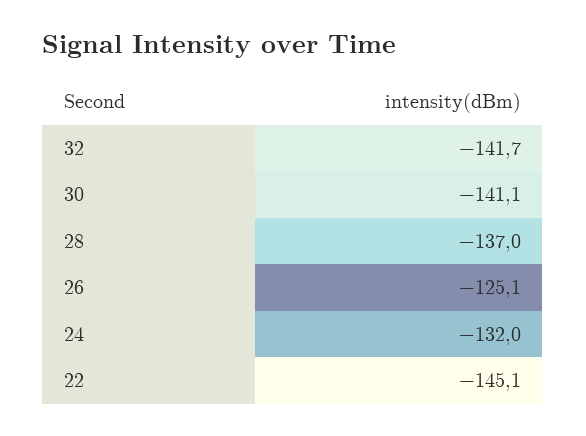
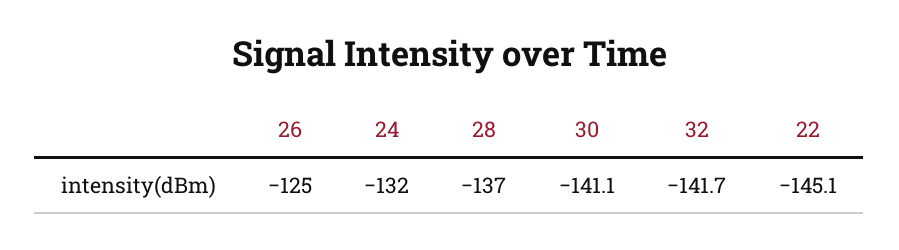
26: -125.1 -> -125

